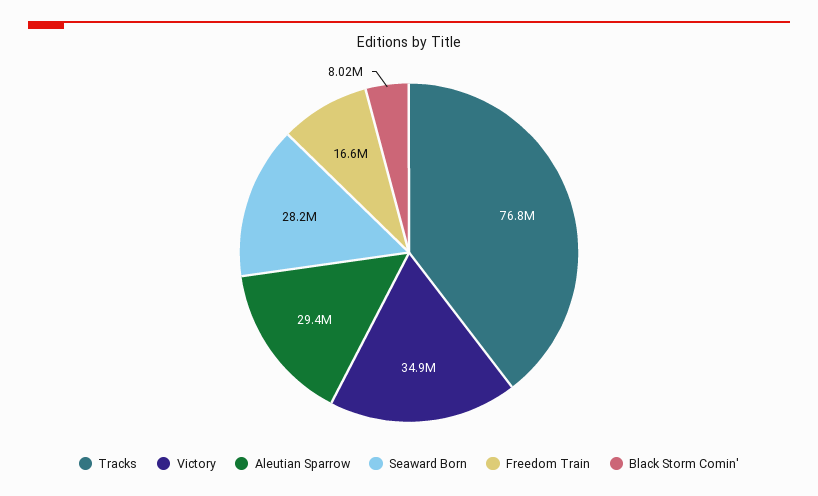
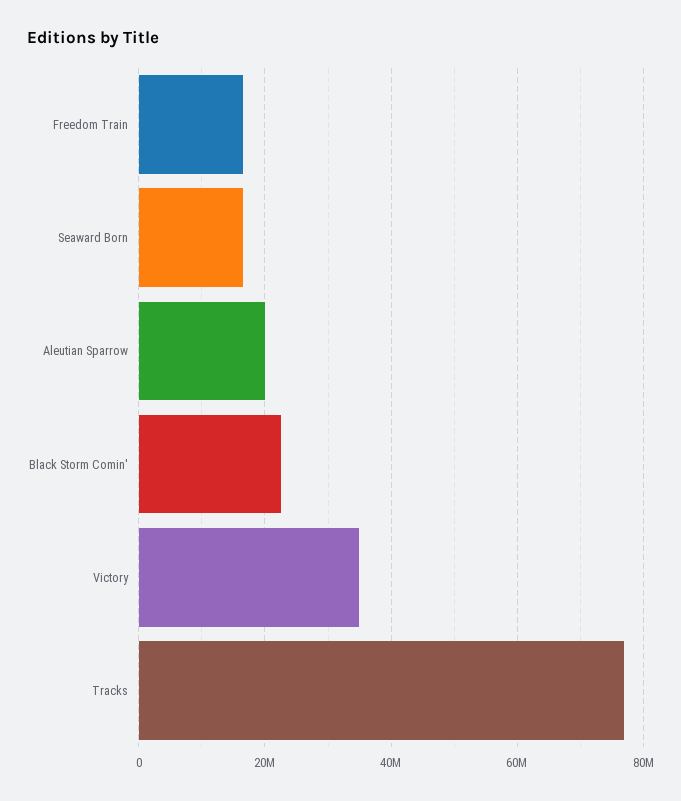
Aleutian Sparrow: 29400000 -> 20000000
Seaward Born: 28200000 -> 16000000
Black Storm Comin': 8020000 -> 22000000

